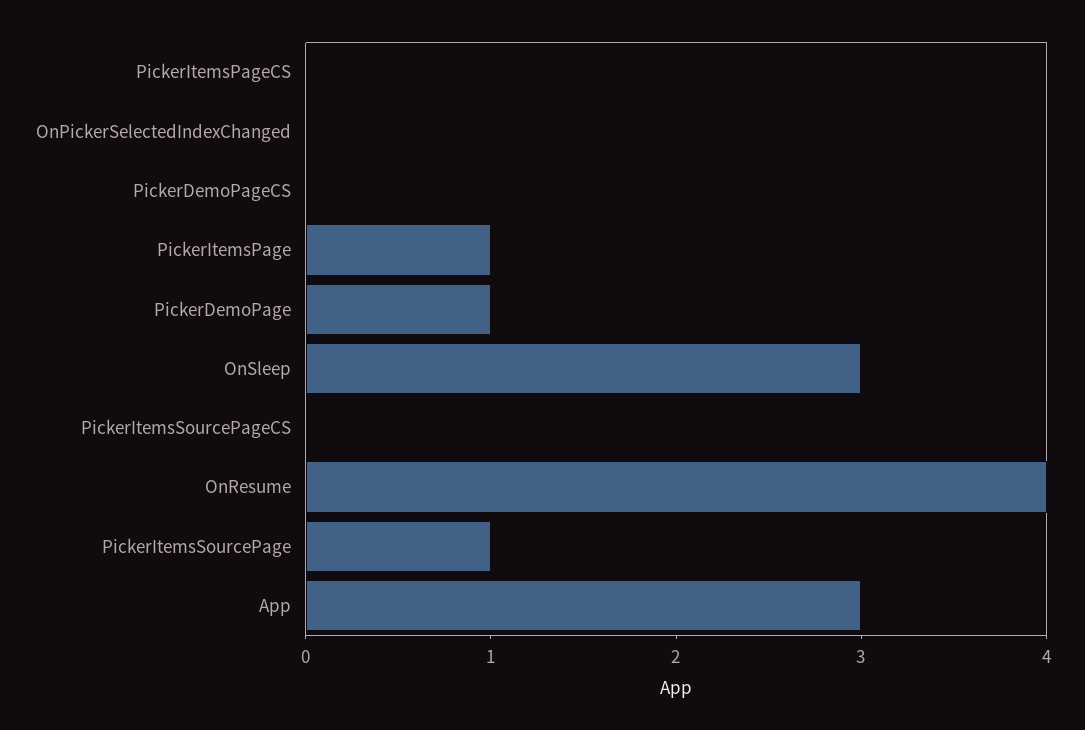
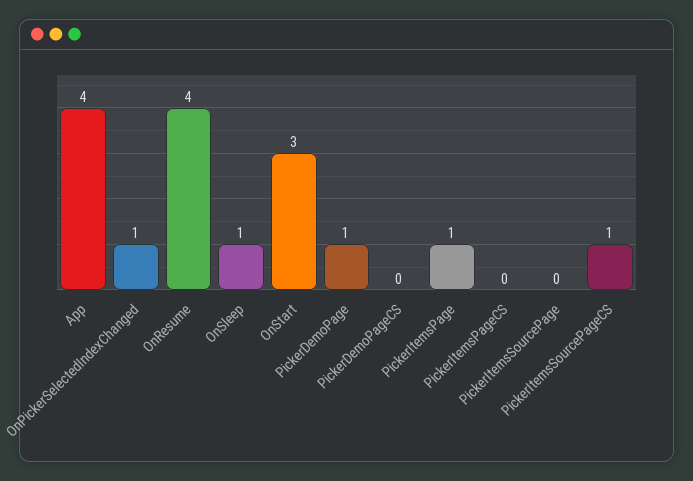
OnPickerSelectedIndexChanged: 0 -> 1
OnSleep: 3 -> 1
PickerItemsSourcePageCS: 0 -> 1
PickerItemsSourcePage: 1 -> 0
App: 3 -> 4
OnStart: none -> 3

